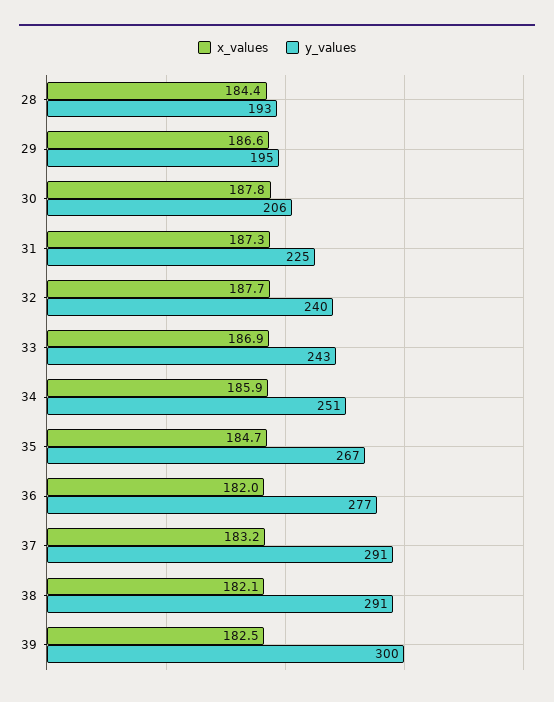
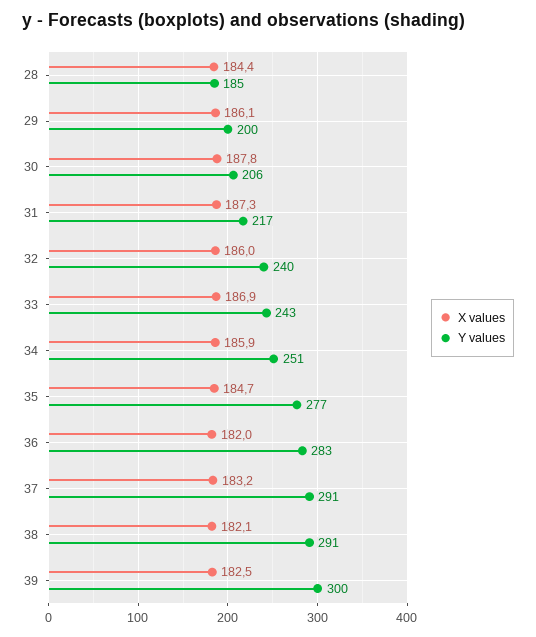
y_values, 28: 193 -> 185
x_values, 29: 186.6 -> 186.1
y_values, 29: 195 -> 200
y_values, 31: 225 -> 217
x_values, 32: 187.7 -> 186
y_values, 35: 267 -> 277
y_values, 36: 277 -> 283

